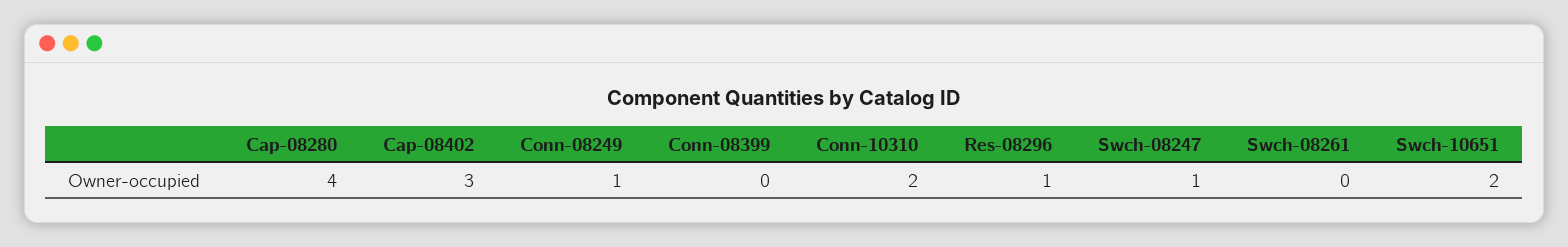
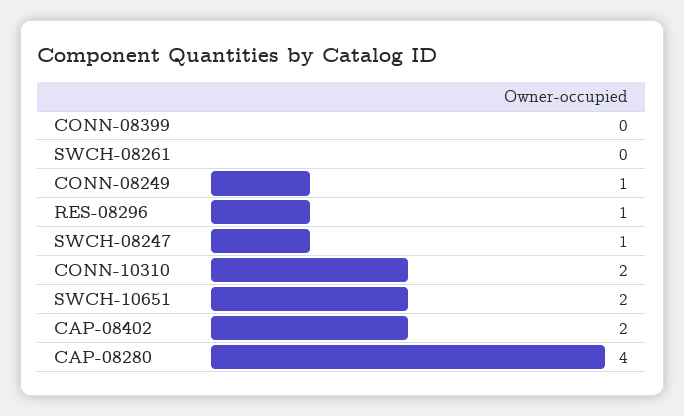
Cap-08402: 3 -> 2

